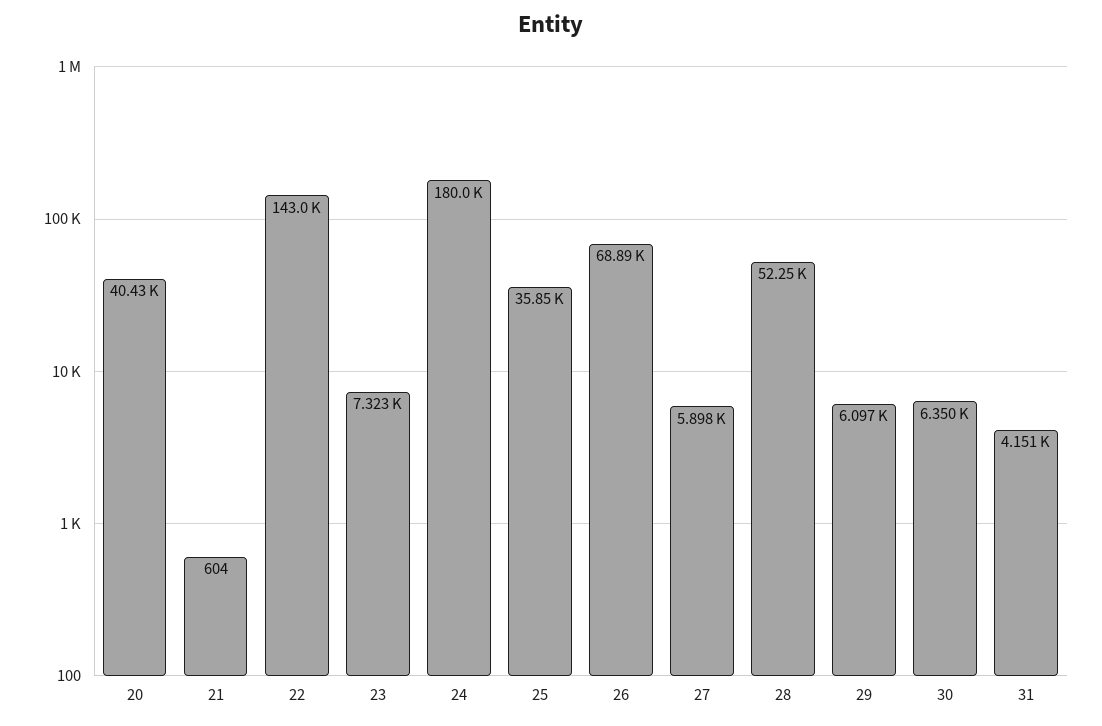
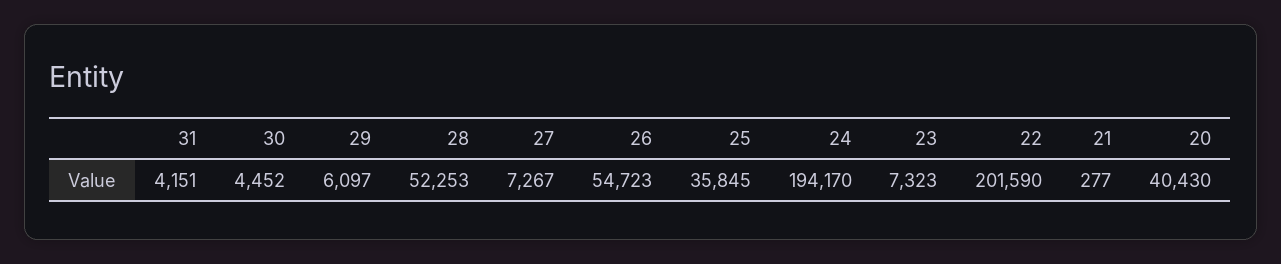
21: 604 -> 277
22: 143000 -> 201590
24: 180000 -> 194170
26: 68890 -> 54723
27: 5898 -> 7267
30: 6350 -> 4452

